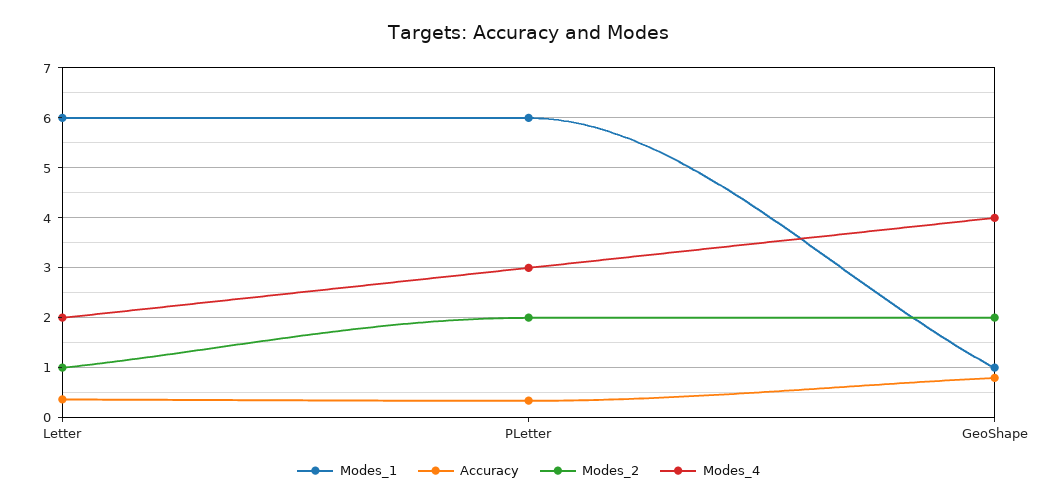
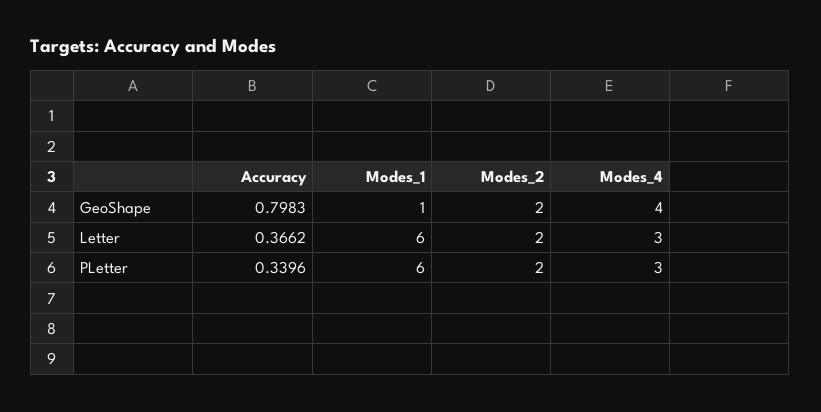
Modes_2, Letter: 1 -> 2
Modes_4, Letter: 2 -> 3

